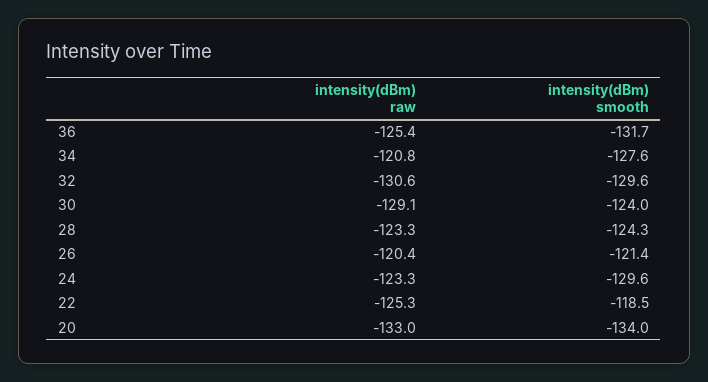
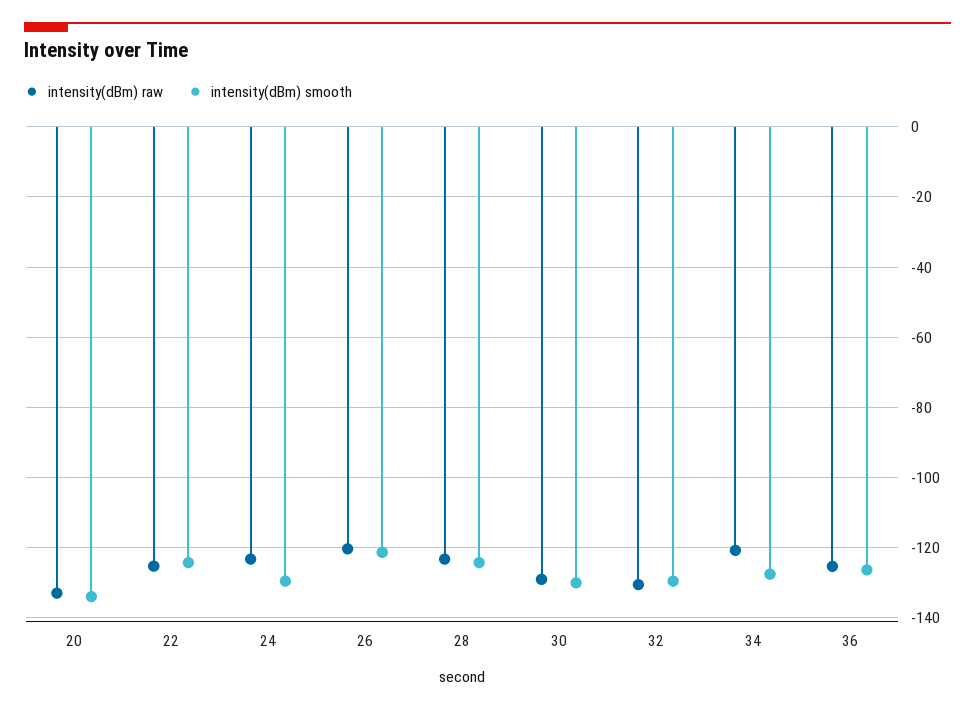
intensity(dBm) smooth, 36: -131.7 -> -126
intensity(dBm) smooth, 30: -124 -> -130
intensity(dBm) smooth, 22: -118.5 -> -124

